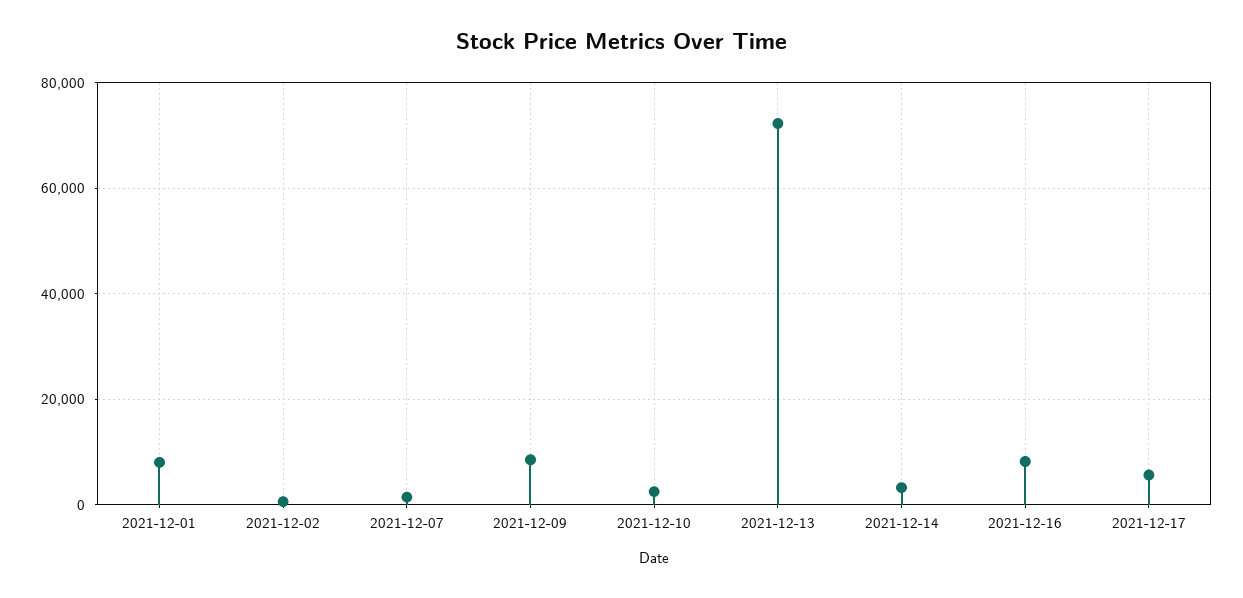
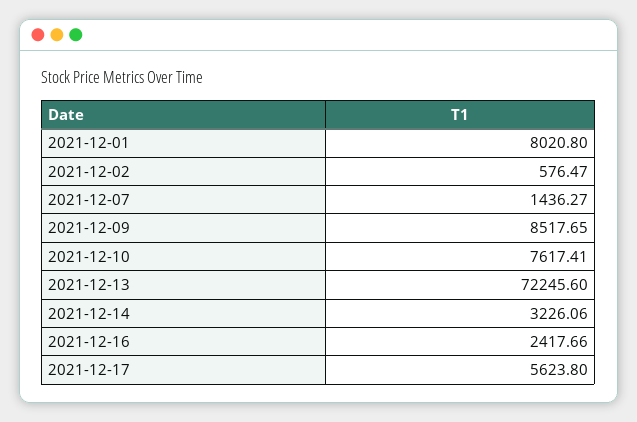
2021-12-10: 2000 -> 7617.41
2021-12-16: 8000 -> 2417.66

